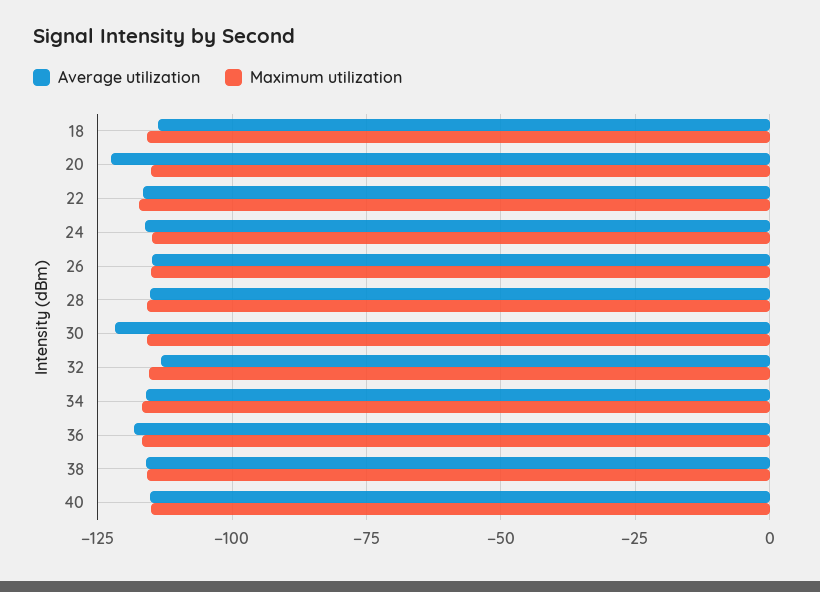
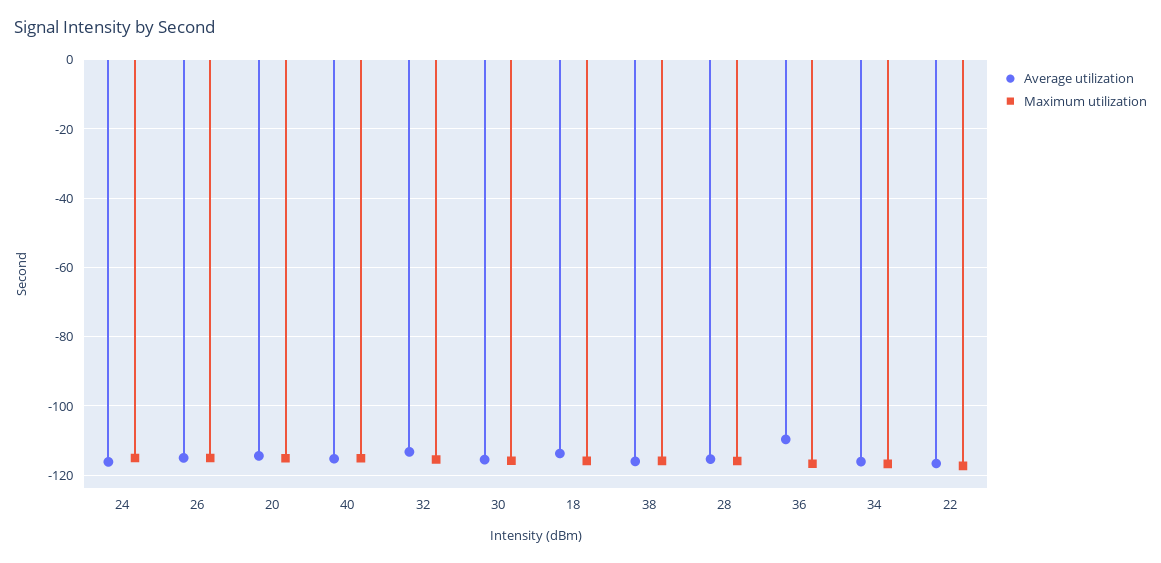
Average utilization, 20: -122.5 -> -114
Average utilization, 30: -122.5 -> -116
Average utilization, 36: -117.5 -> -110

